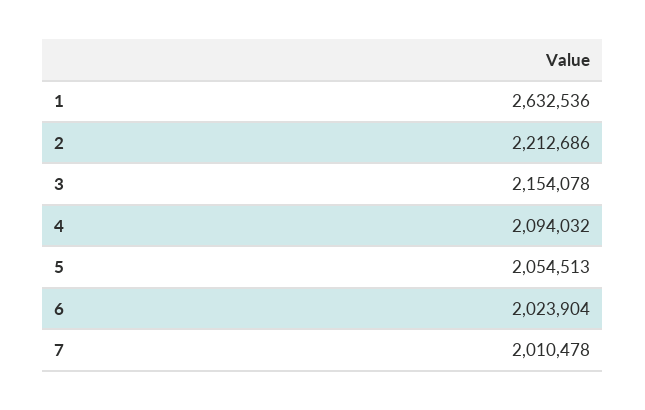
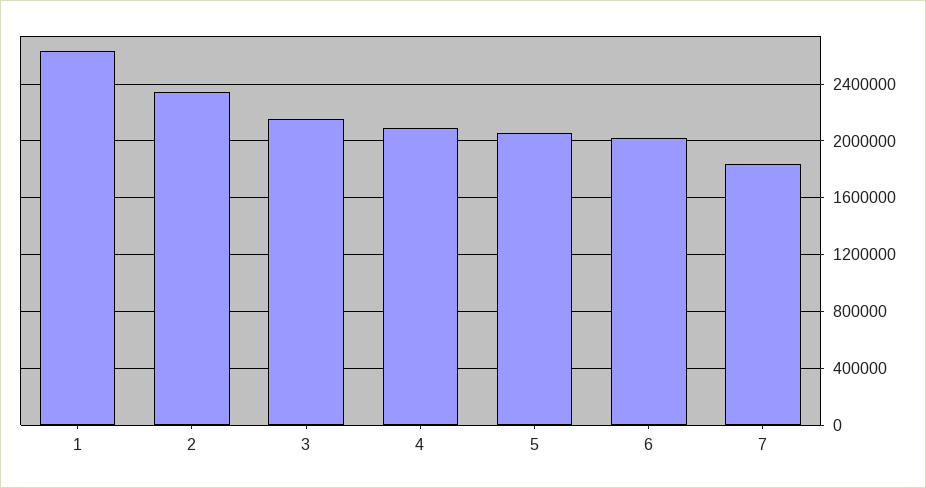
2: 2212686 -> 2350000
7: 2010478 -> 1850000

